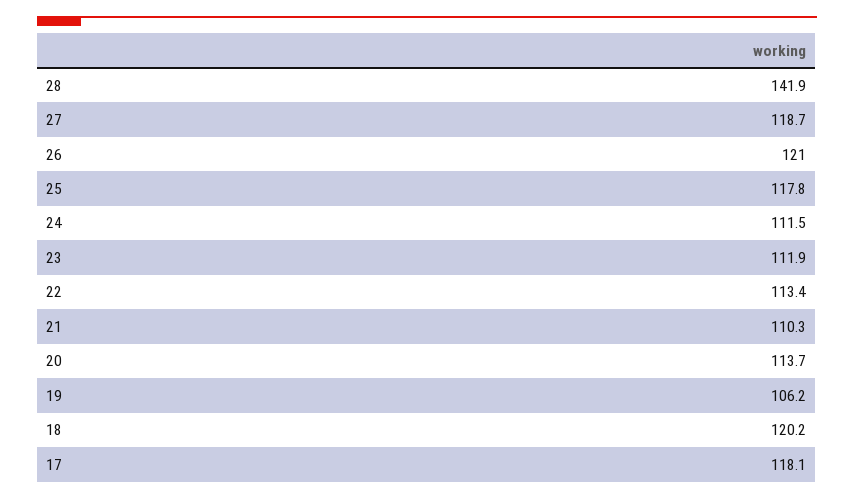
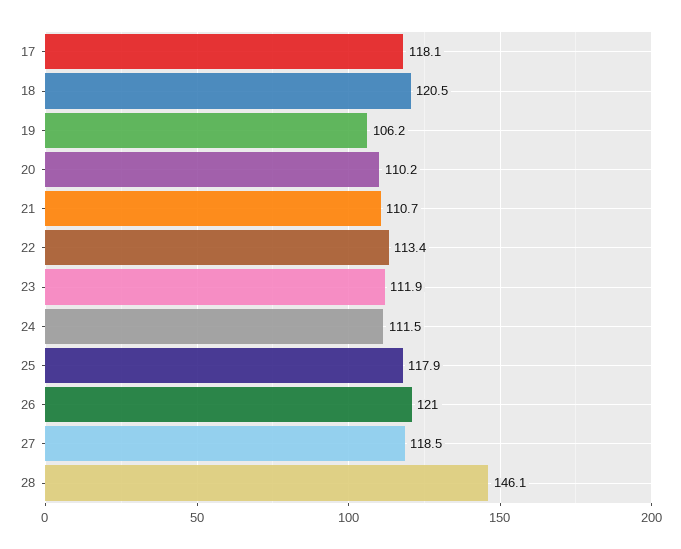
28: 141.9 -> 146.1
27: 118.7 -> 118.5
25: 117.8 -> 117.9
21: 110.3 -> 110.7
20: 113.7 -> 110.2
18: 120.2 -> 120.5

